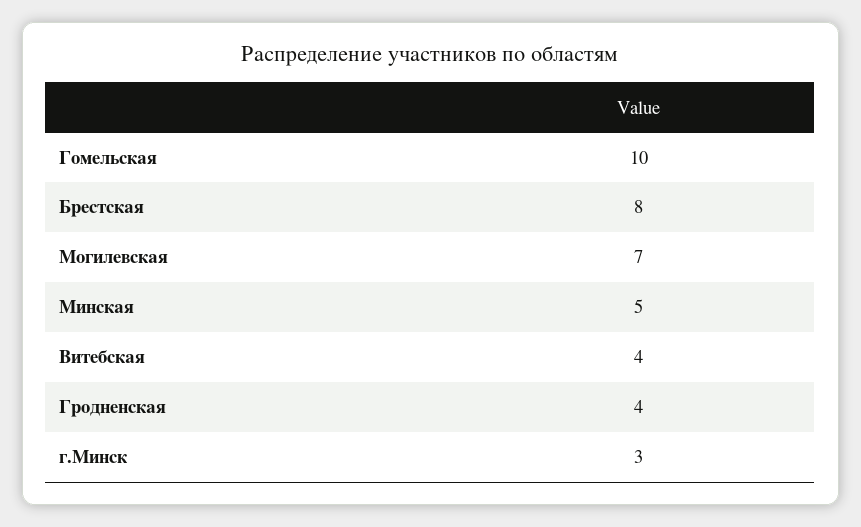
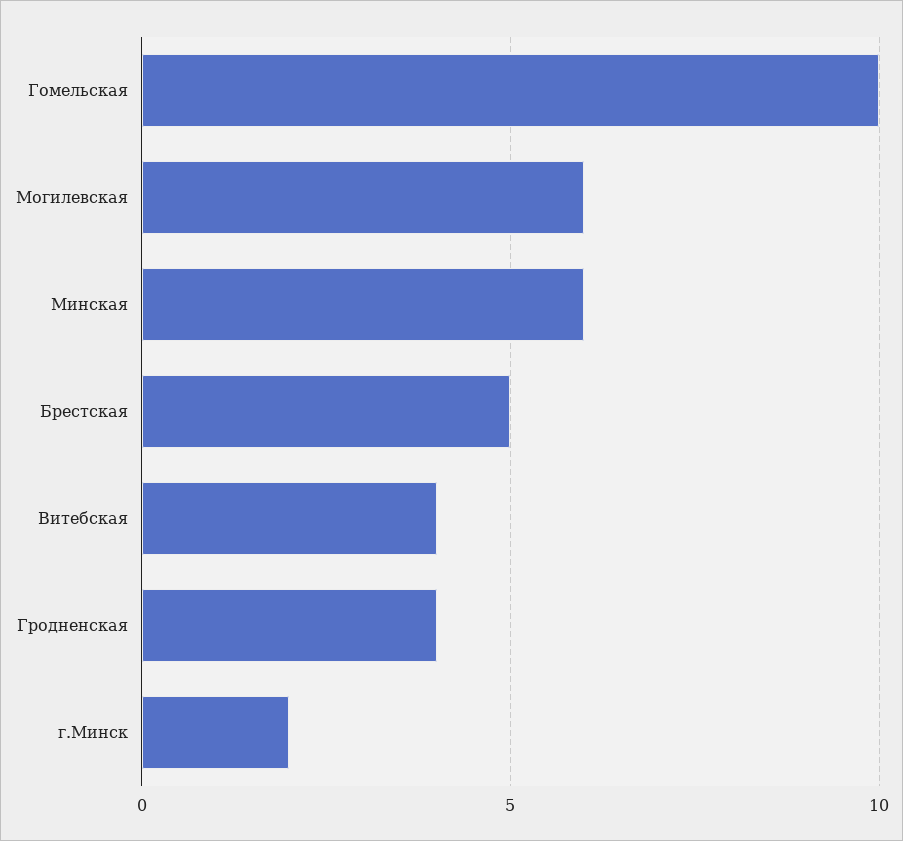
Брестская: 8 -> 5
Могилевская: 7 -> 6
Минская: 5 -> 6
г.Минск: 3 -> 2

